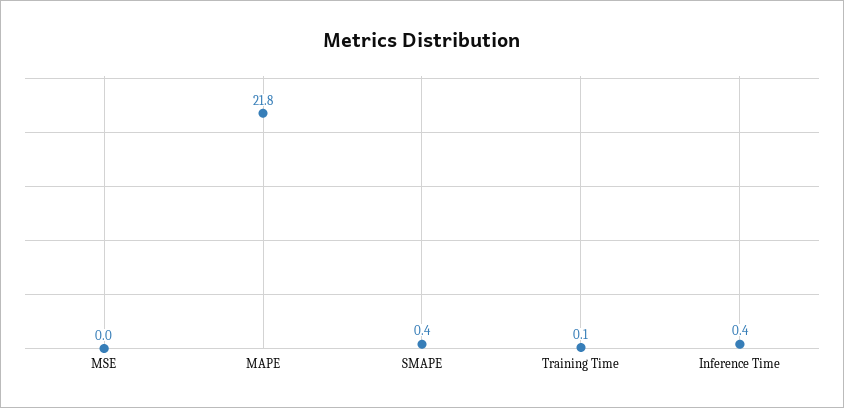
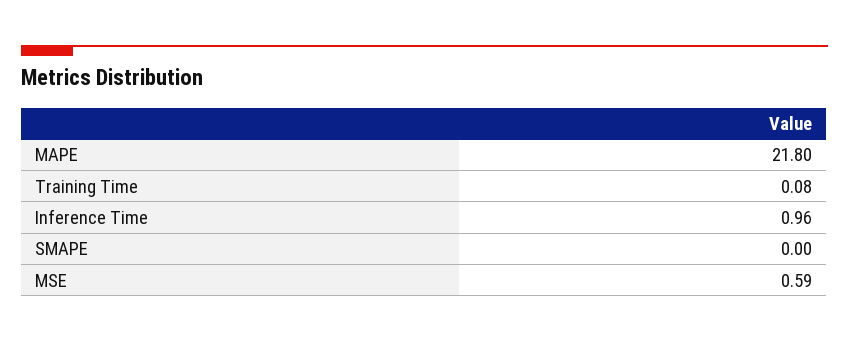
MSE: 0 -> 0.59
SMAPE: 0.4 -> 0
Inference Time: 0.4 -> 0.96

